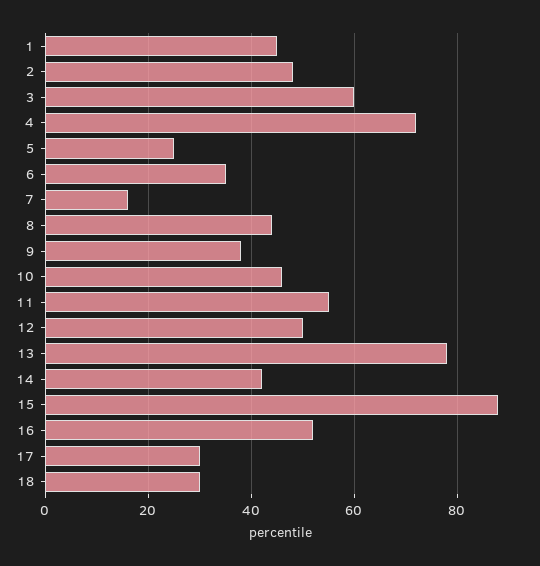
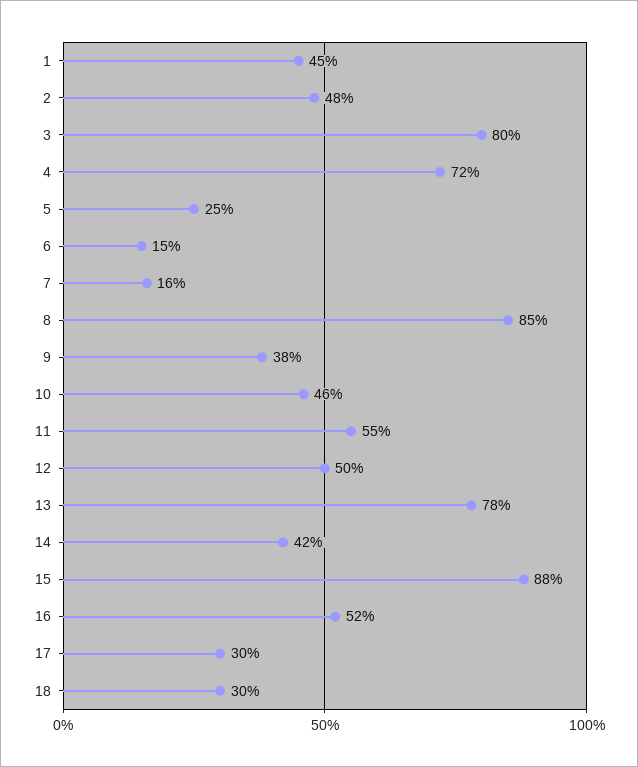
3: 60 -> 80
6: 35 -> 15
8: 45 -> 85

